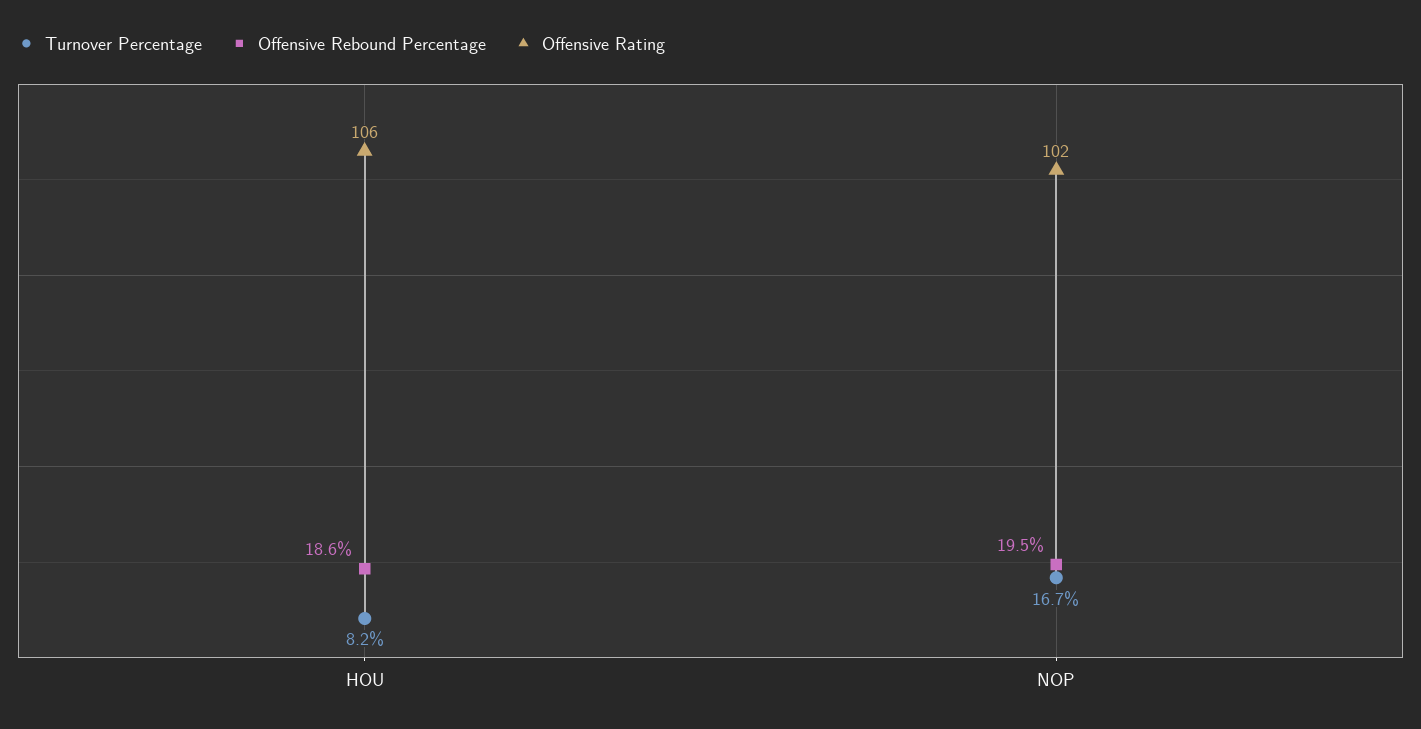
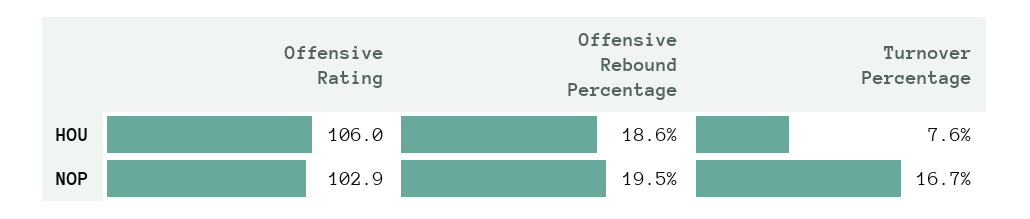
Turnover Percentage, HOU: 8.2 -> 7.6
Offensive Rating, NOP: 102 -> 102.9

